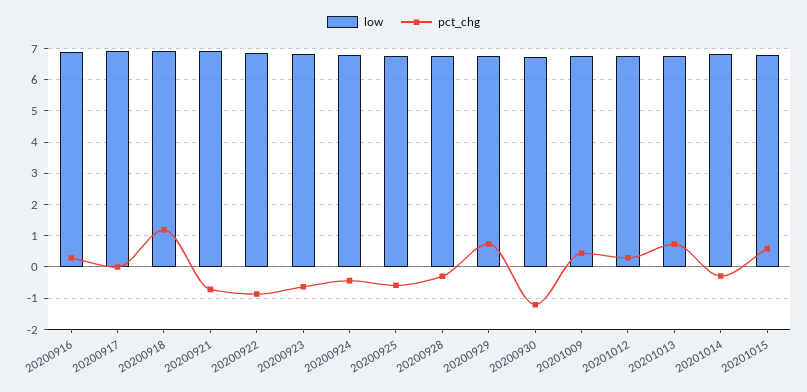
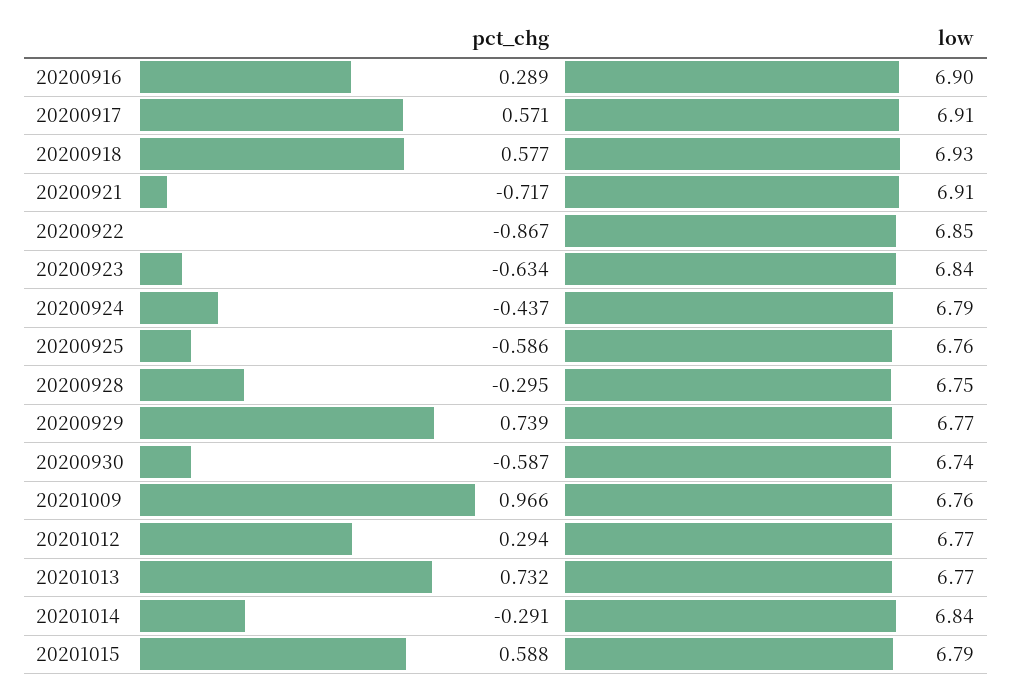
pct_chg, 20200917: 0 -> 0.571
pct_chg, 20200918: 1.2 -> 0.577
pct_chg, 20200930: -1.2 -> -0.587
pct_chg, 20201009: 0.4 -> 0.966

